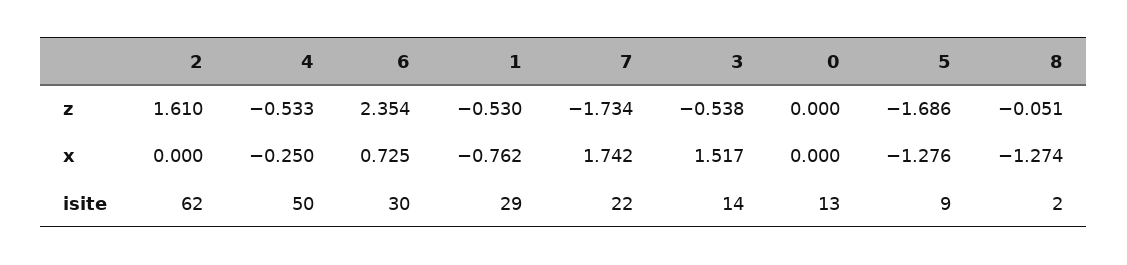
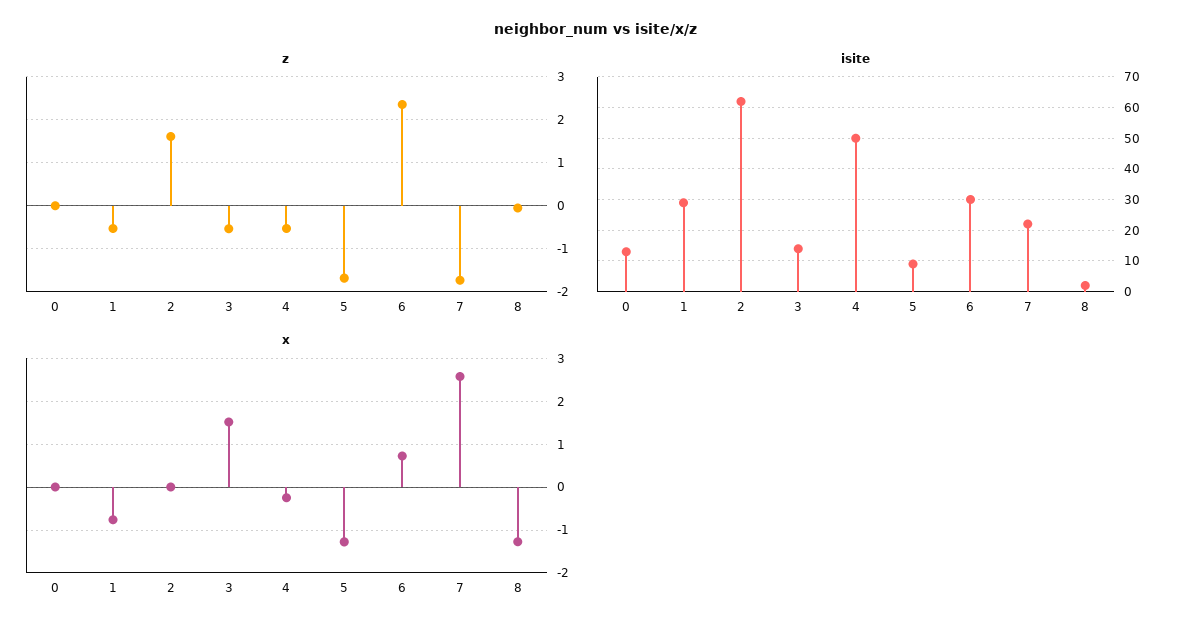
x, 7: 1.742 -> 2.6

